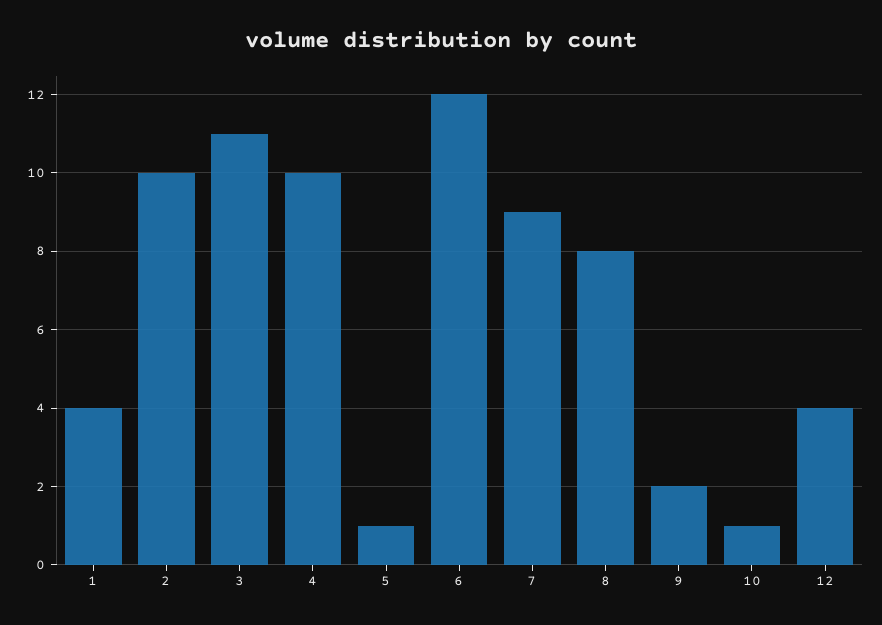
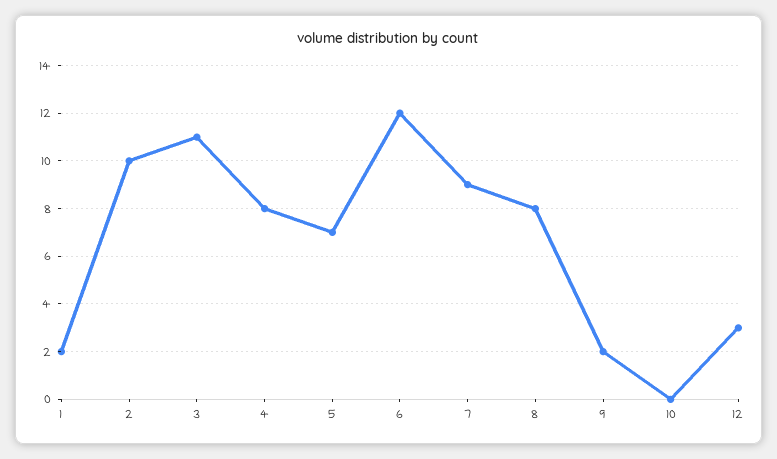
1: 4 -> 2
4: 10 -> 8
5: 1 -> 7
10: 1 -> 0
12: 4 -> 3

